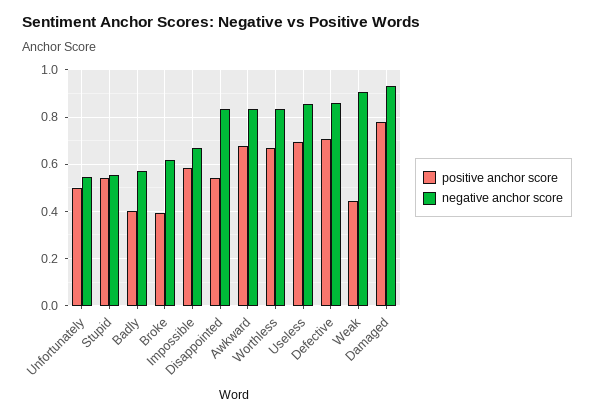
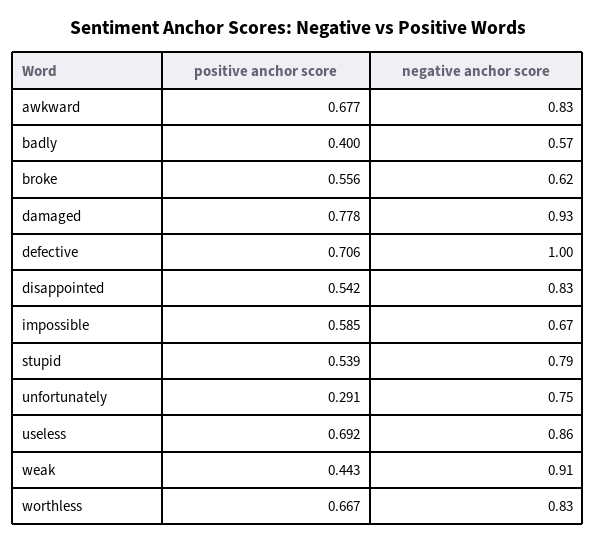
positive anchor score, Unfortunately: 0.5 -> 0.291
negative anchor score, Unfortunately: 0.55 -> 0.75
negative anchor score, Stupid: 0.55 -> 0.79
positive anchor score, Broke: 0.4 -> 0.556
negative anchor score, Defective: 0.85 -> 1

